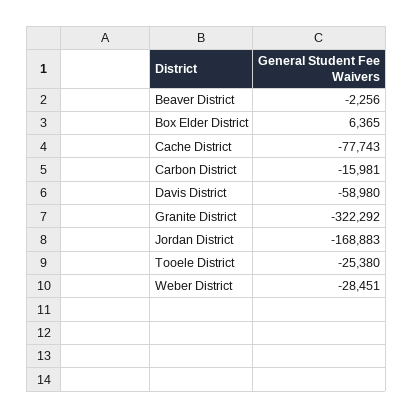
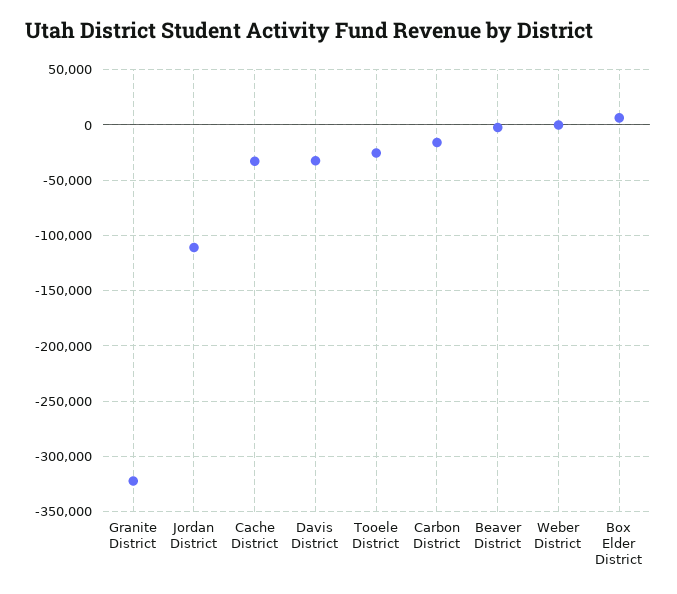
Cache District: -77743 -> -30000
Davis District: -58980 -> -30000
Jordan District: -168883 -> -110000
Weber District: -28451 -> 0

